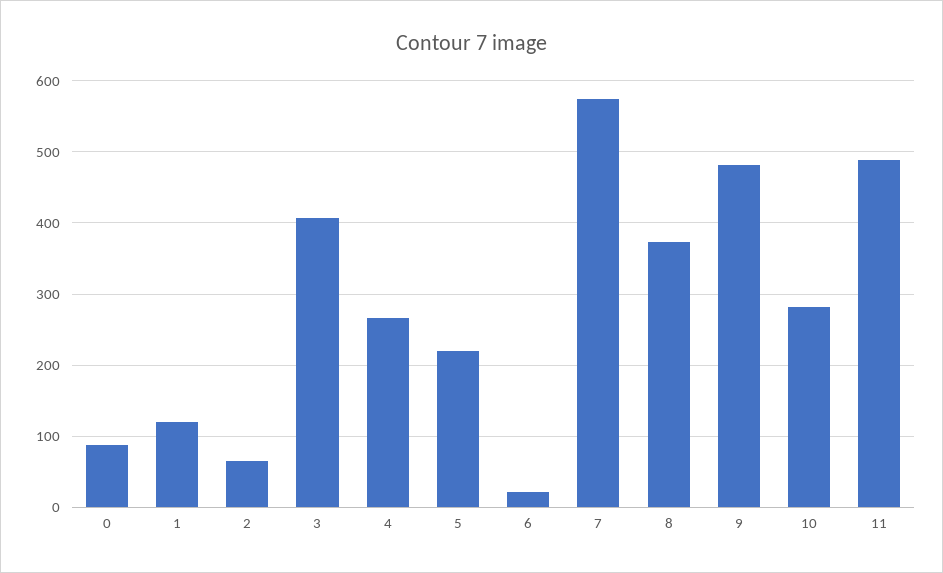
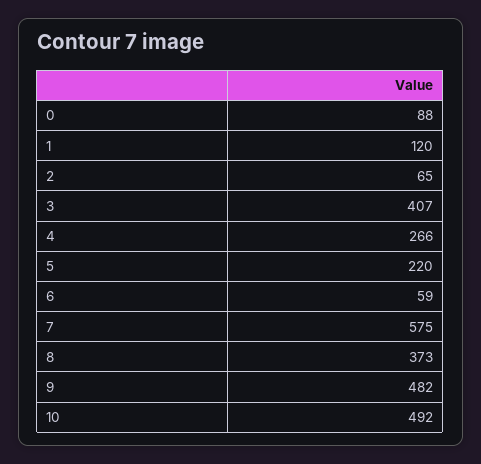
6: 20 -> 59
10: 280 -> 492
11: 490 -> none

